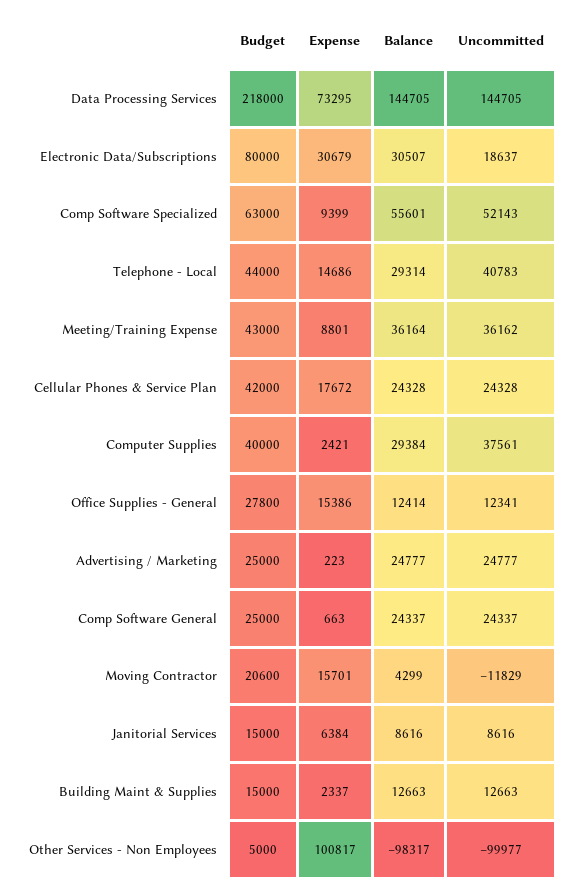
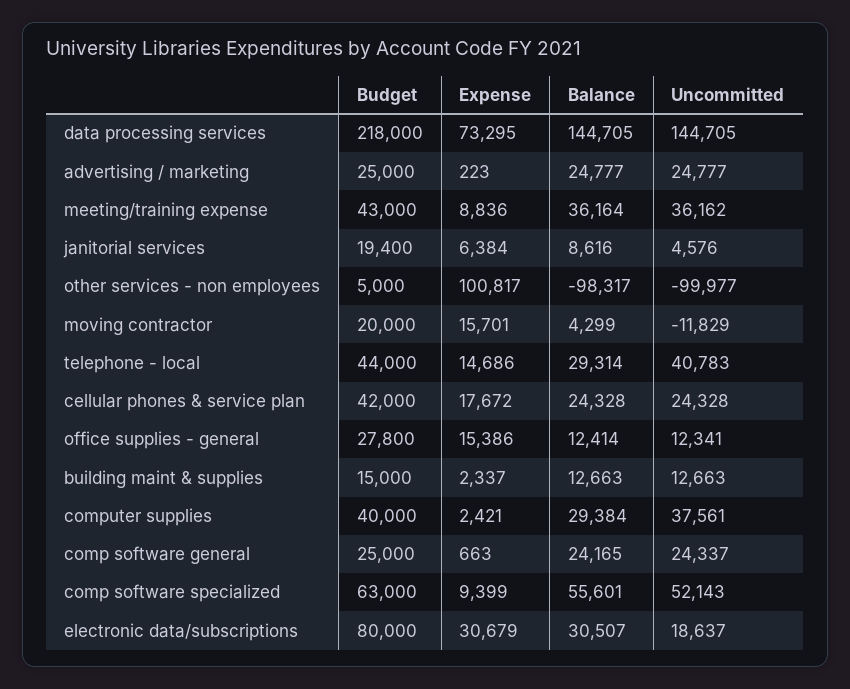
Expense, Meeting/Training Expense: 8801 -> 8836
Balance, Comp Software General: 24337 -> 24165
Budget, Moving Contractor: 20600 -> 20000
Budget, Janitorial Services: 15000 -> 19400
Uncommitted, Janitorial Services: 8616 -> 4576

